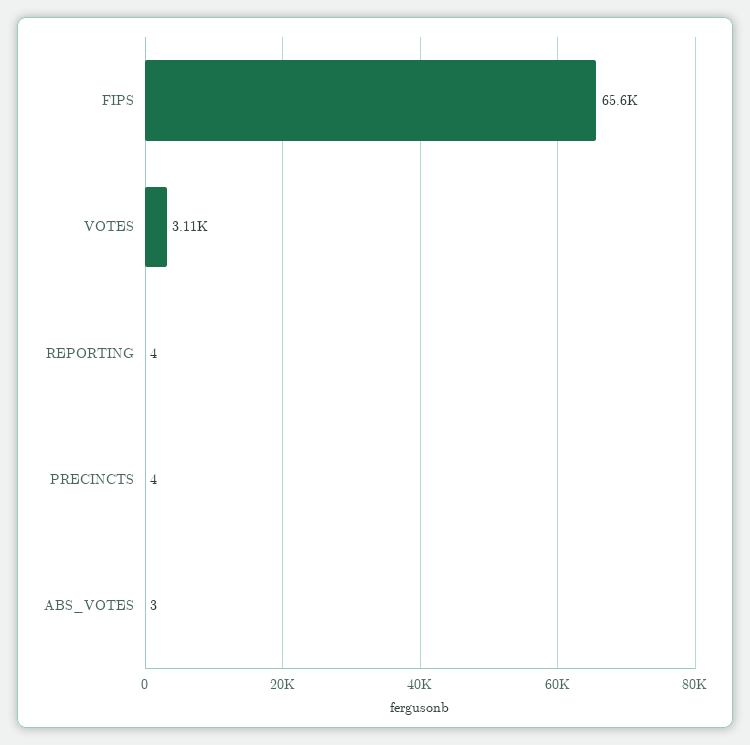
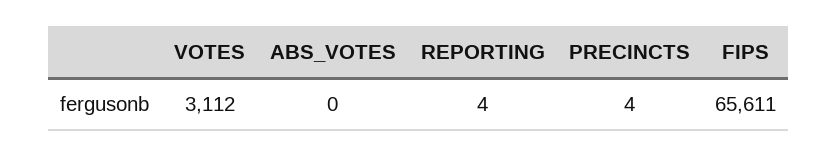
ABS_VOTES: 3 -> 0

